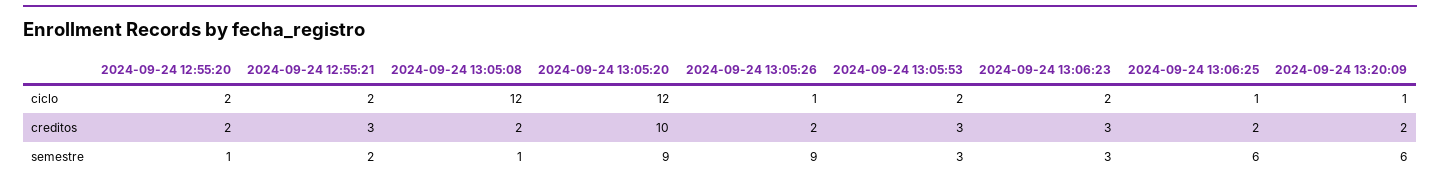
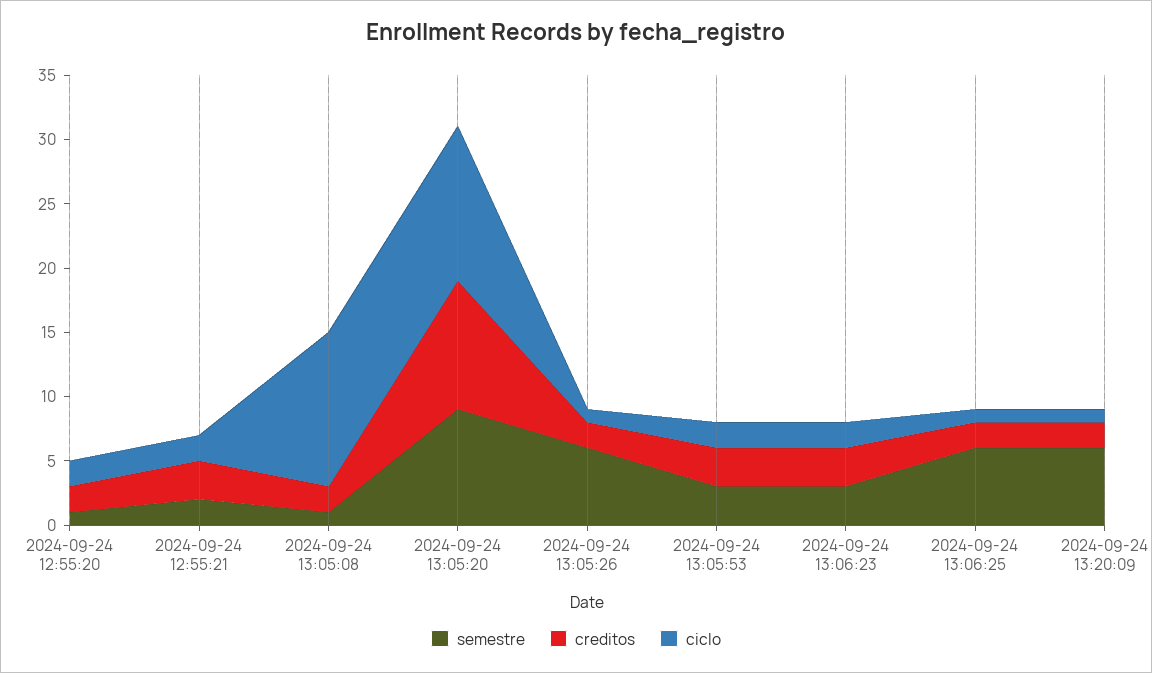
semestre, 2024-09-24 13:05:26: 9 -> 6

